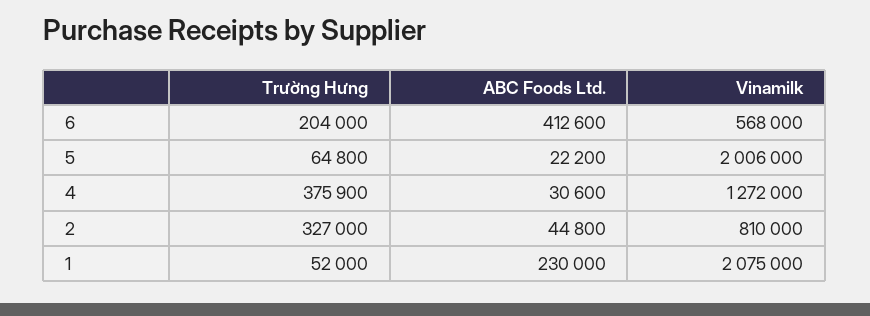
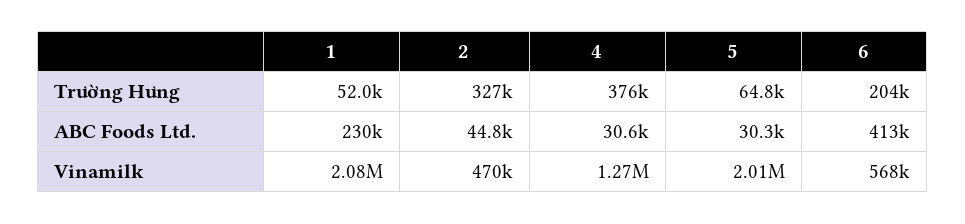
ABC Foods Ltd., 5: 22200 -> 30300
Vinamilk, 2: 810000 -> 470000

